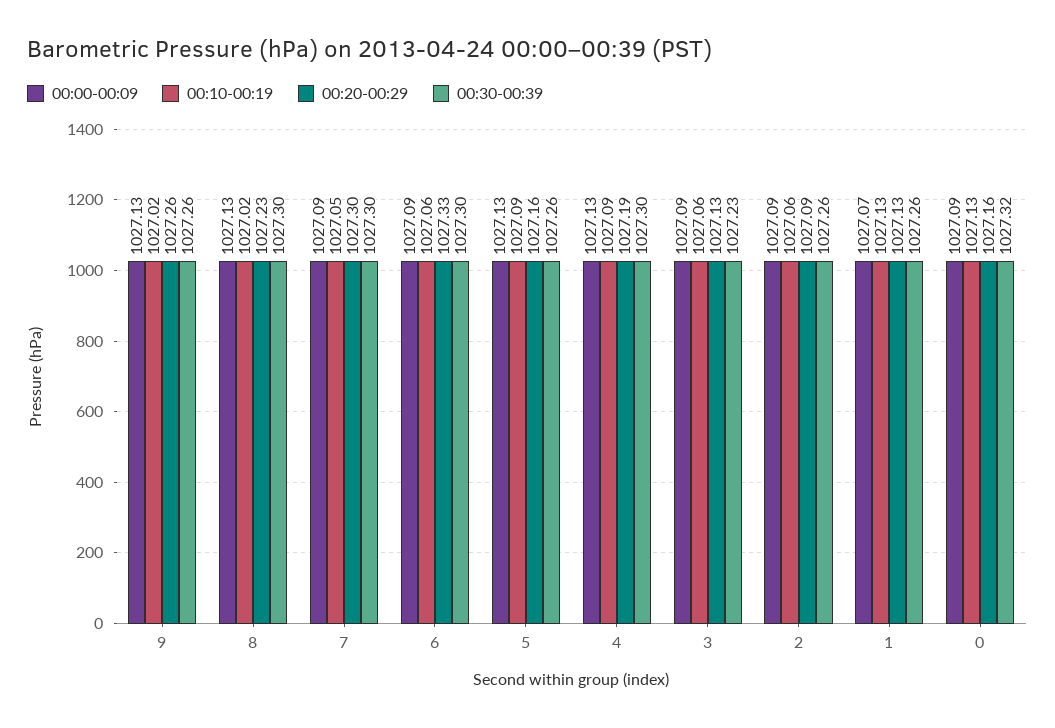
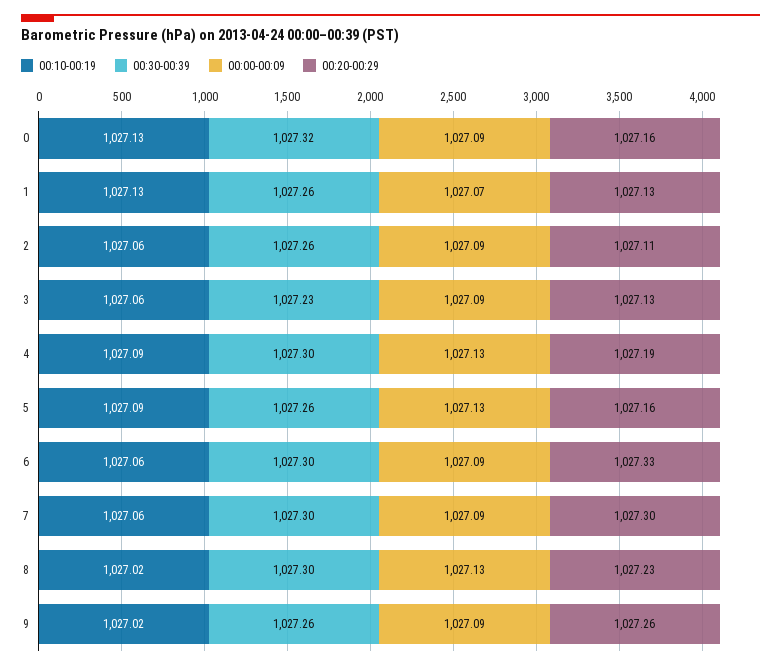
00:00-00:09, 9: 1027.13 -> 1027.09
00:10-00:19, 7: 1027.05 -> 1027.06
00:20-00:29, 2: 1027.09 -> 1027.11

